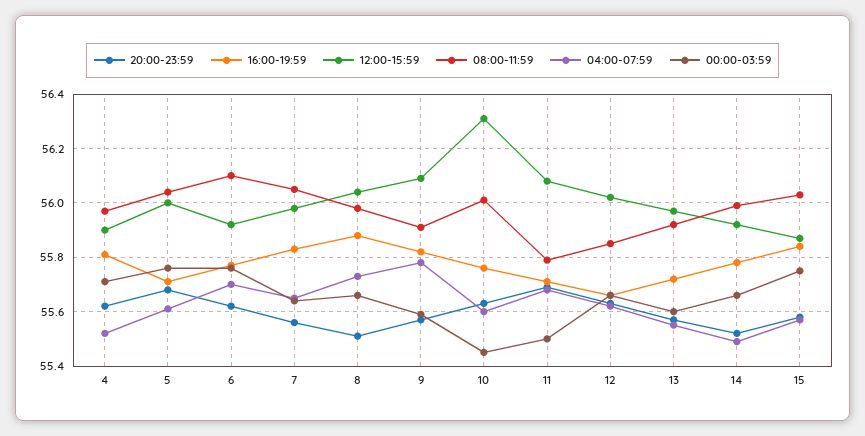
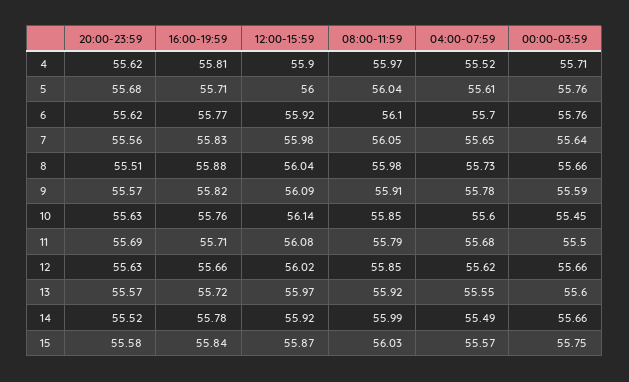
12:00-15:59, 10: 56.3 -> 56.14
08:00-11:59, 10: 56 -> 55.85

